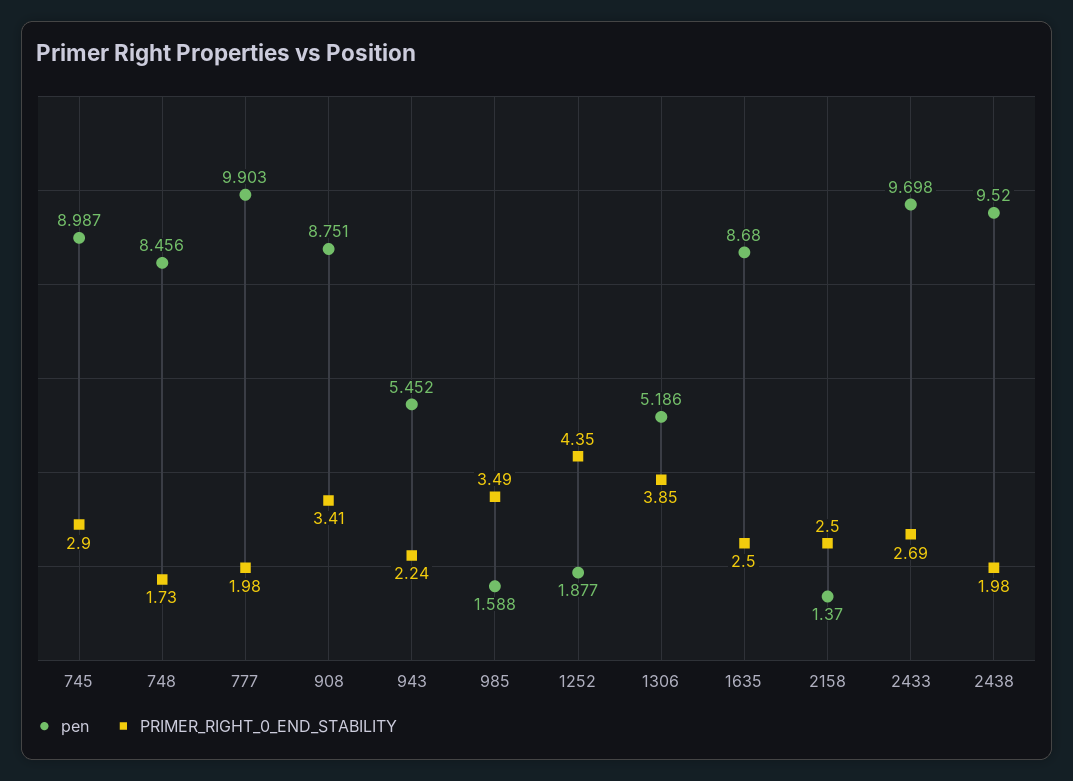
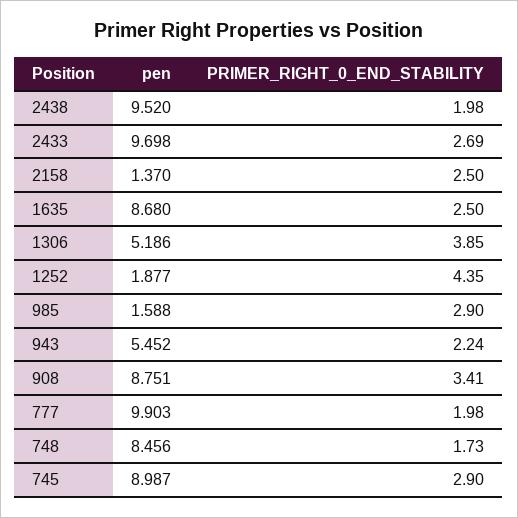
PRIMER_RIGHT_0_END_STABILITY, 985: 3.49 -> 2.9

